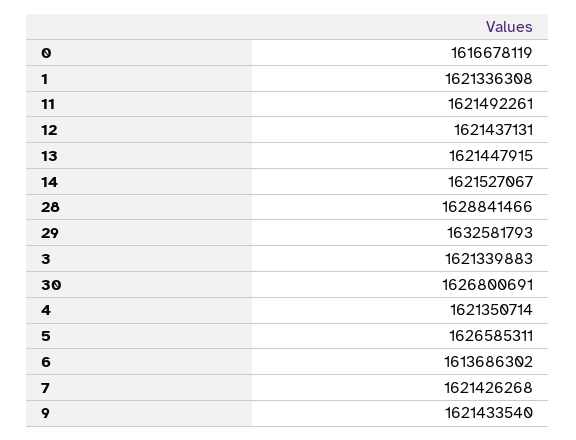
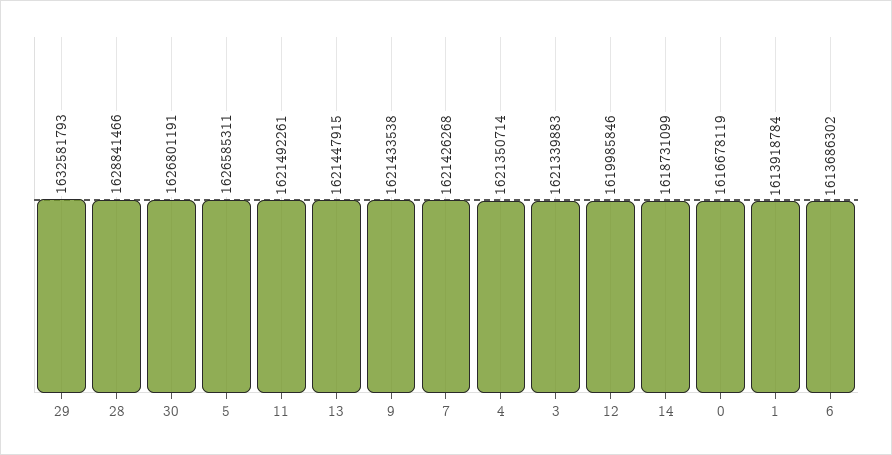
1: 1621336308 -> 1613918784
12: 1621437131 -> 1619985846
14: 1621527067 -> 1618731099
30: 1626800691 -> 1626801191
9: 1621433540 -> 1621433538

